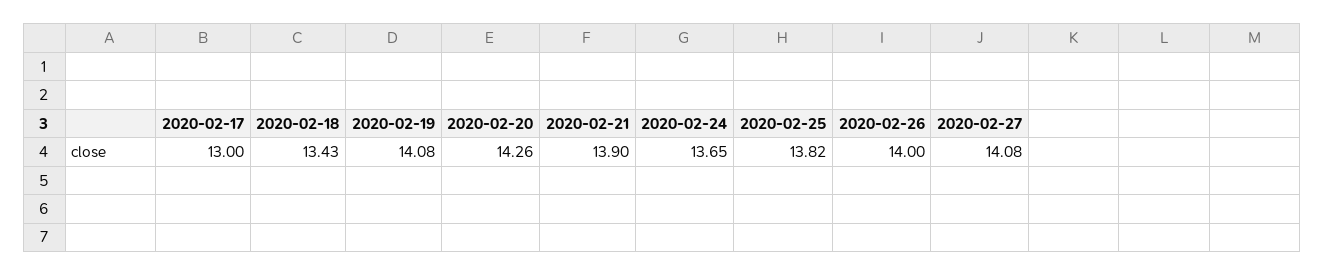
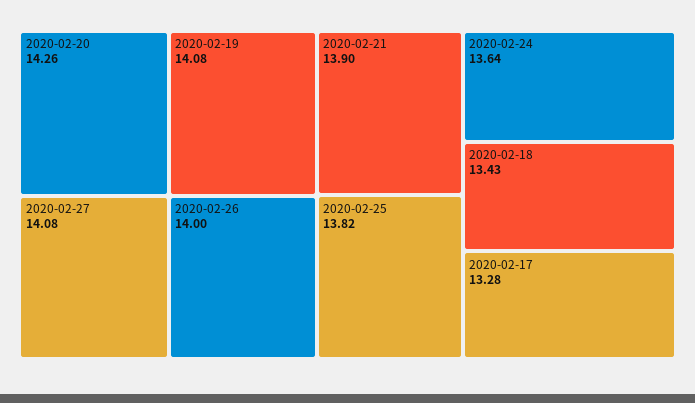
2020-02-17: 13 -> 13.28
2020-02-24: 13.65 -> 13.64

